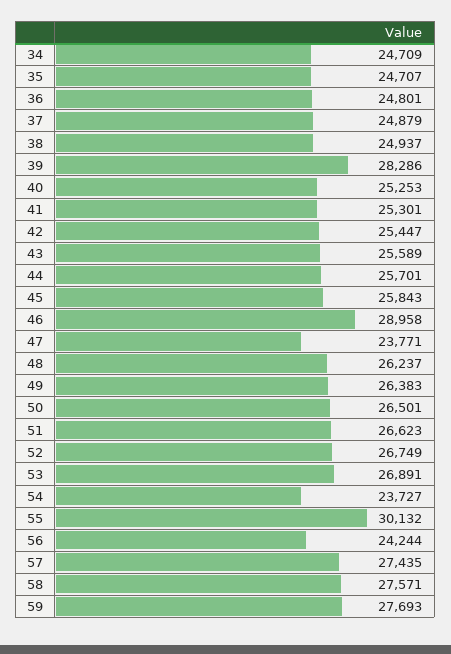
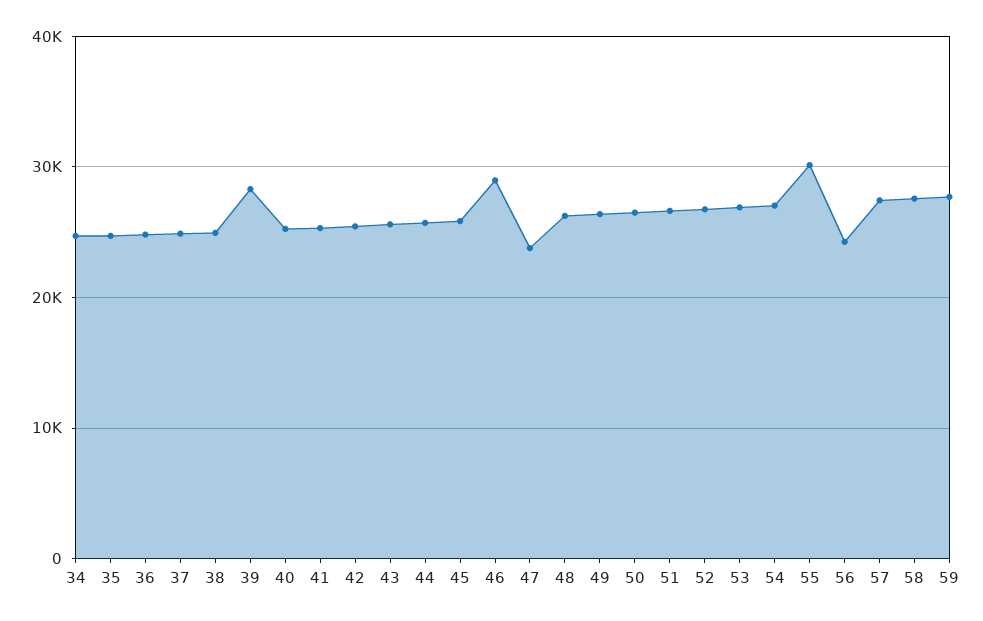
54: 23727 -> 27000

